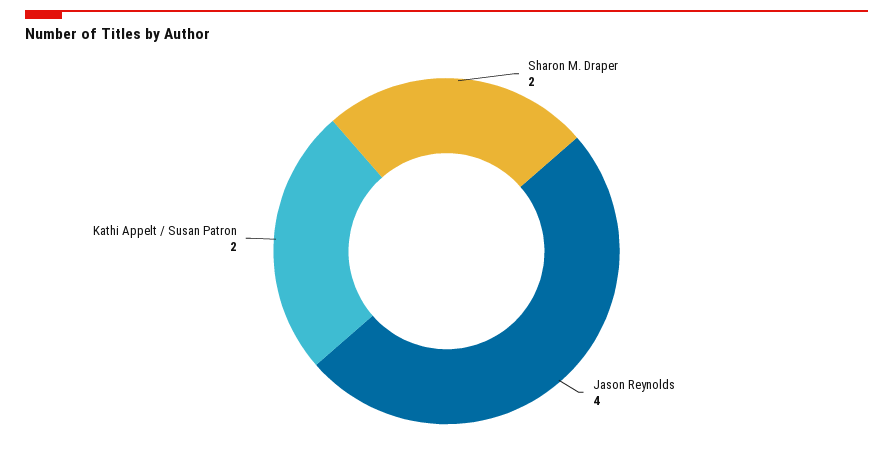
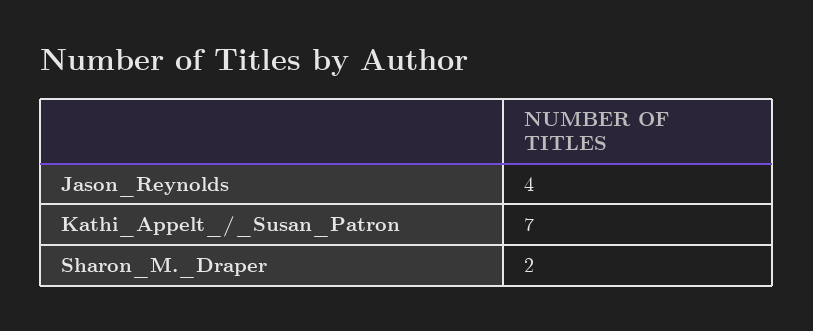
Kathi Appelt / Susan Patron: 2 -> 7

